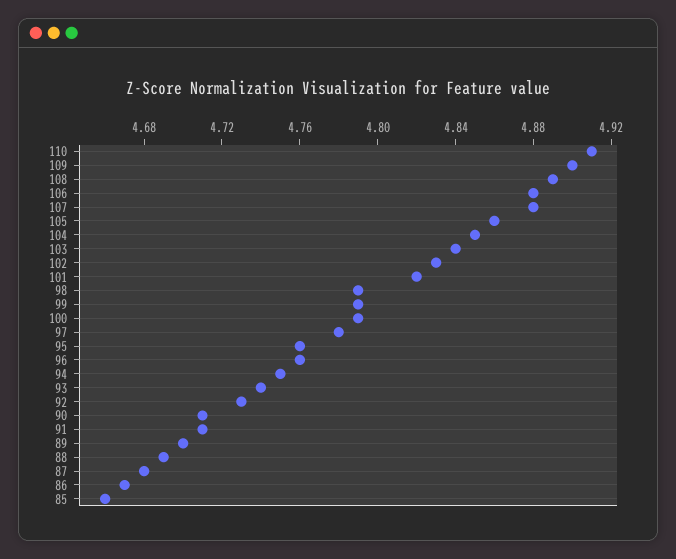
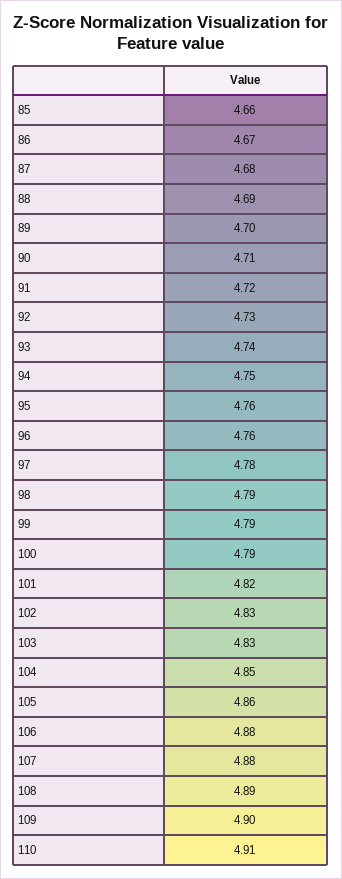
103: 4.84 -> 4.83
91: 4.71 -> 4.72

